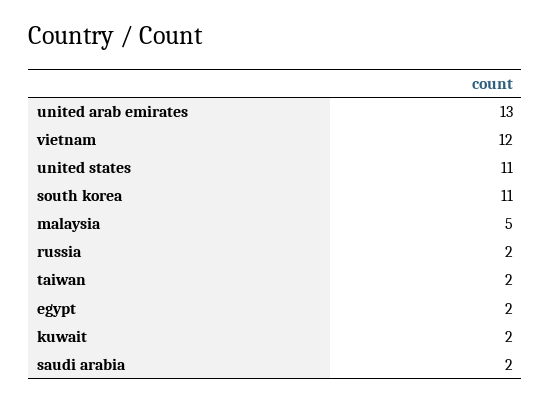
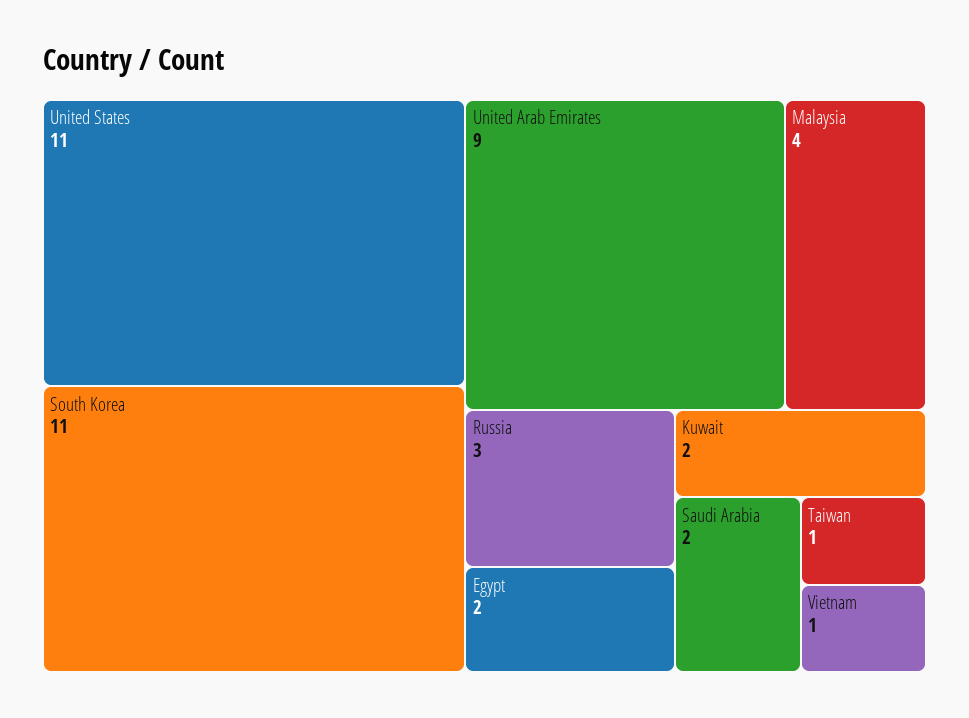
united arab emirates: 13 -> 9
vietnam: 12 -> 1
malaysia: 5 -> 4
russia: 2 -> 3
taiwan: 2 -> 1

